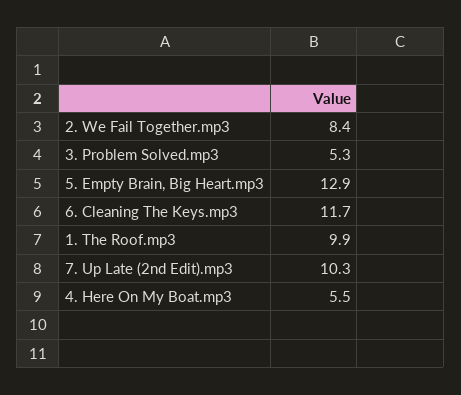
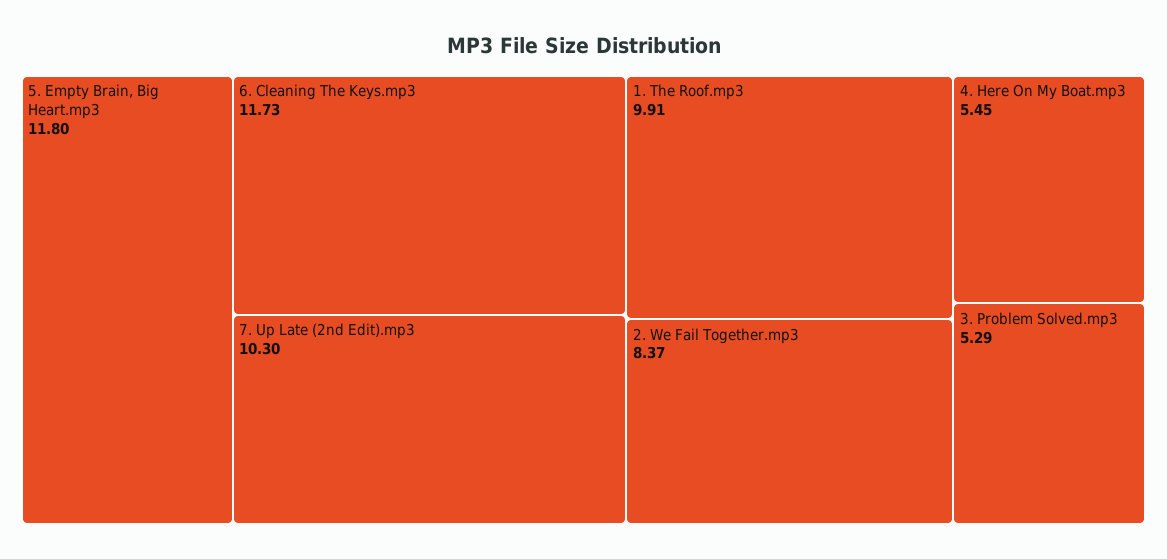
5. Empty Brain, Big Heart.mp3: 12.9 -> 11.8

